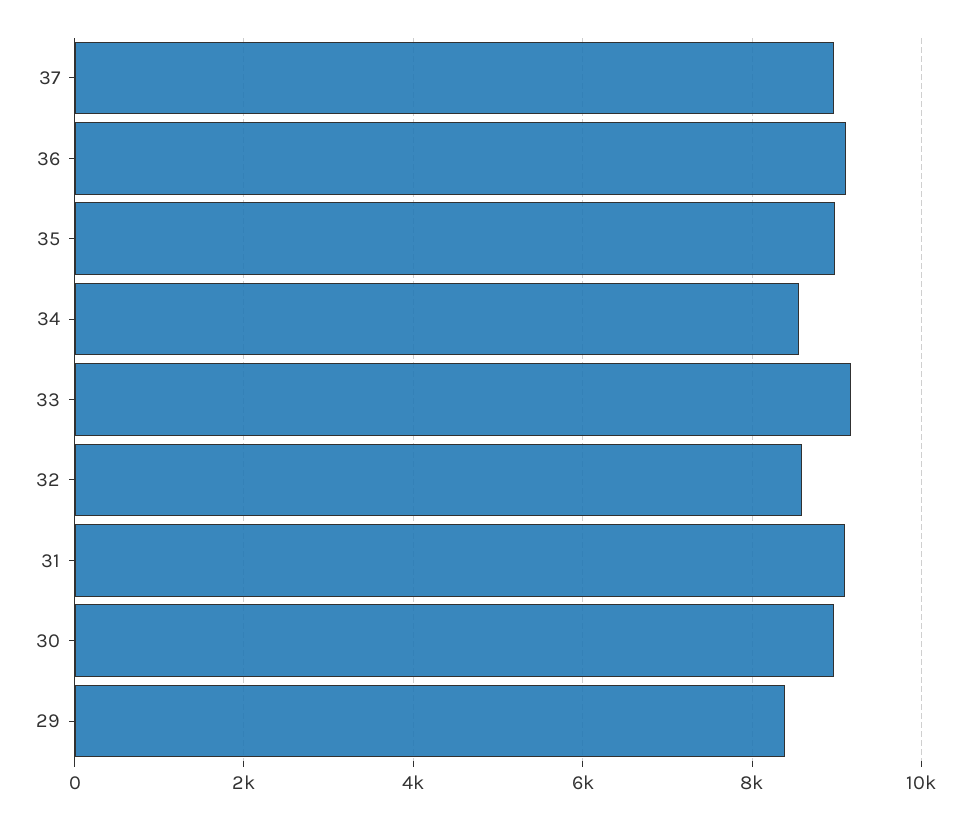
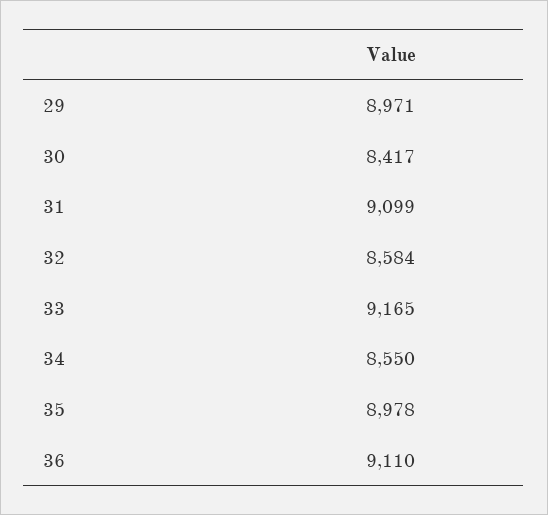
37: 9000 -> none
30: 9000 -> 8417
29: 8400 -> 8971

